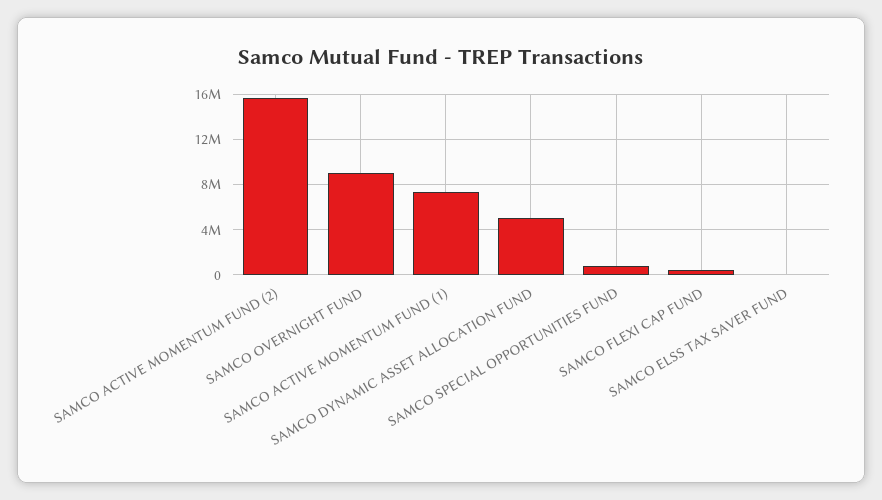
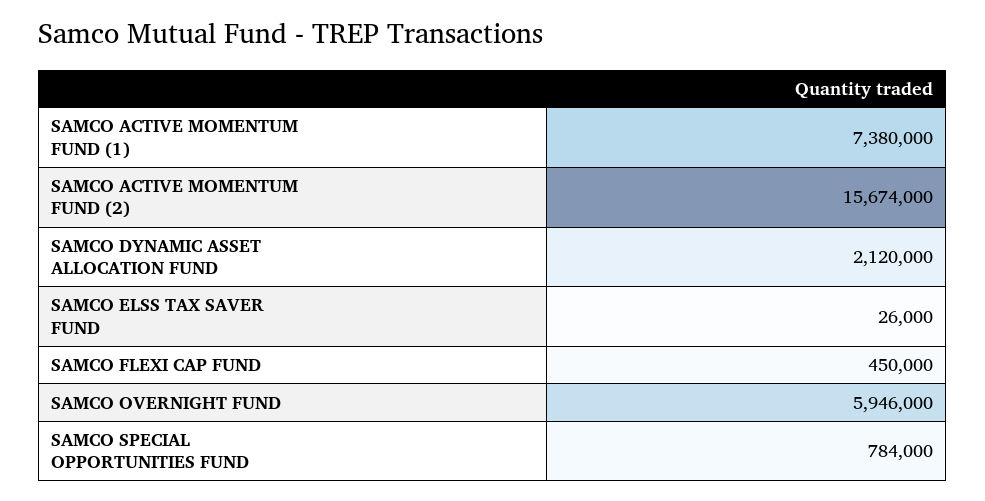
SAMCO OVERNIGHT FUND: 9000000 -> 5946000
SAMCO DYNAMIC ASSET ALLOCATION FUND: 5000000 -> 2120000

